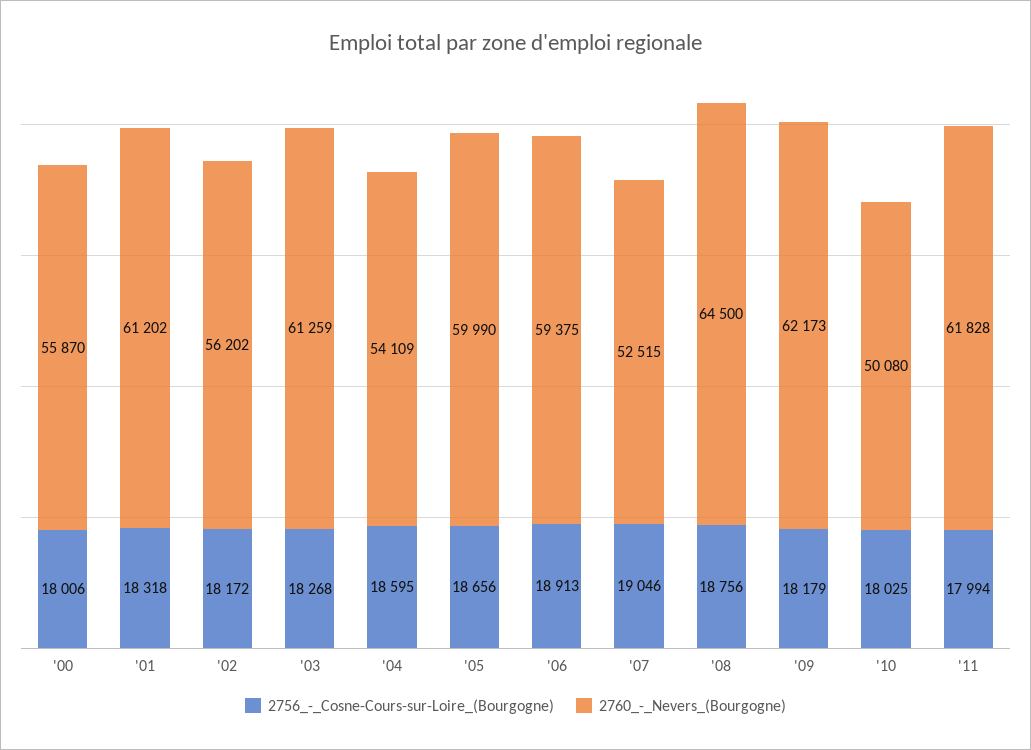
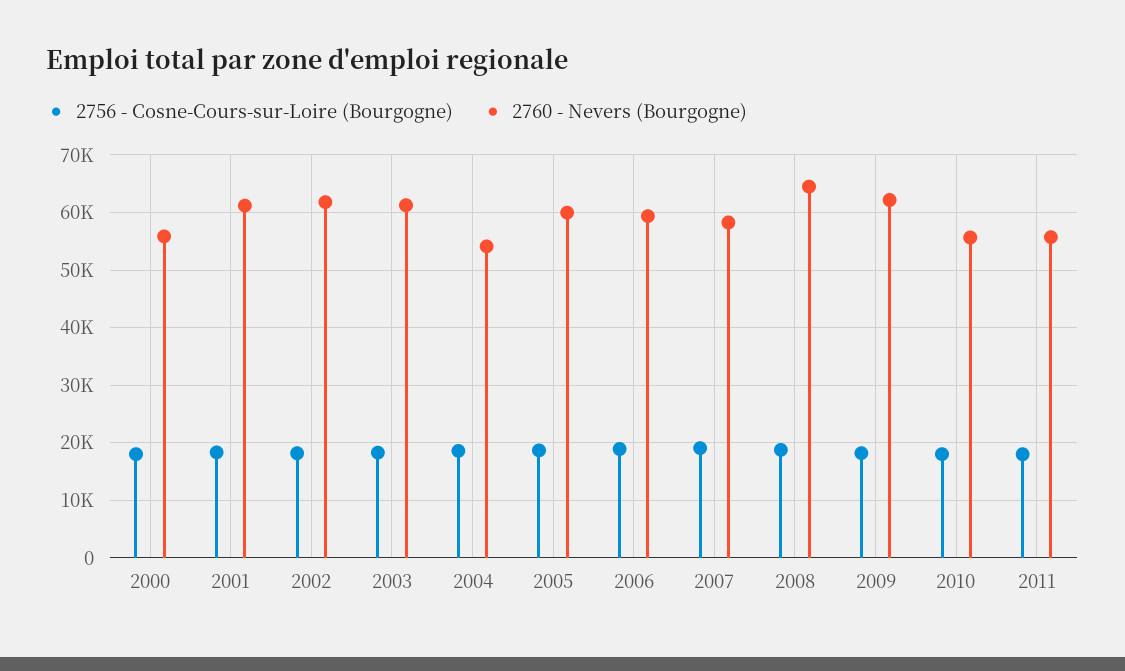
2760_-_Nevers_(Bourgogne), '02: 56202 -> 62000
2760_-_Nevers_(Bourgogne), '07: 52515 -> 58000
2760_-_Nevers_(Bourgogne), '10: 50080 -> 56000
2760_-_Nevers_(Bourgogne), '11: 61828 -> 56000

